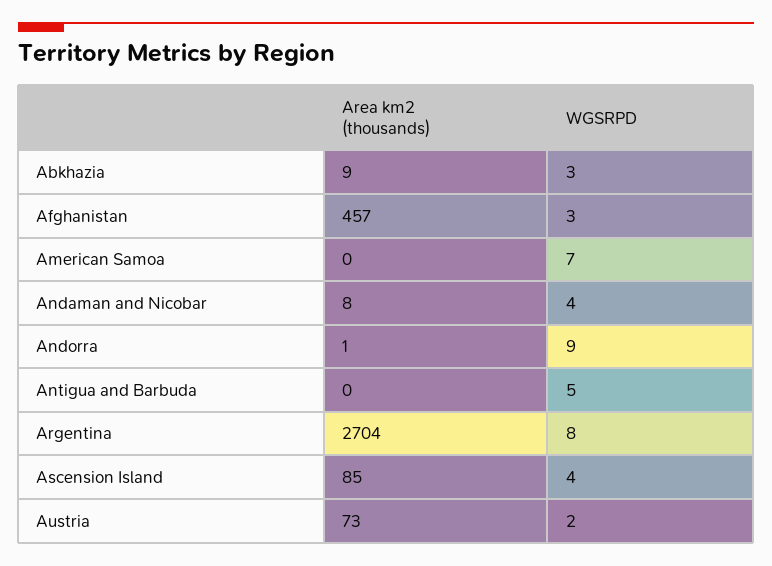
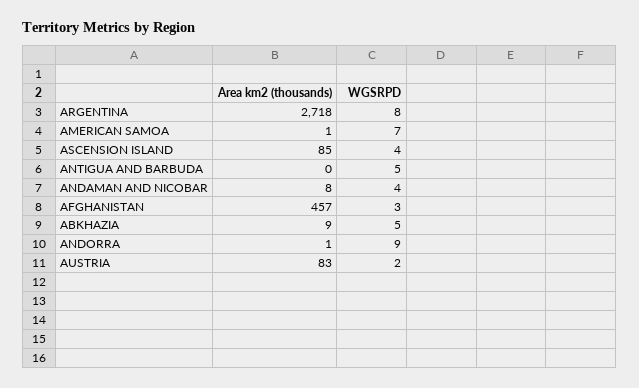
WGSRPD, Abkhazia: 3 -> 5
Area km2 (thousands), American Samoa: 0 -> 1
Area km2 (thousands), Argentina: 2704 -> 2718
Area km2 (thousands), Austria: 73 -> 83

